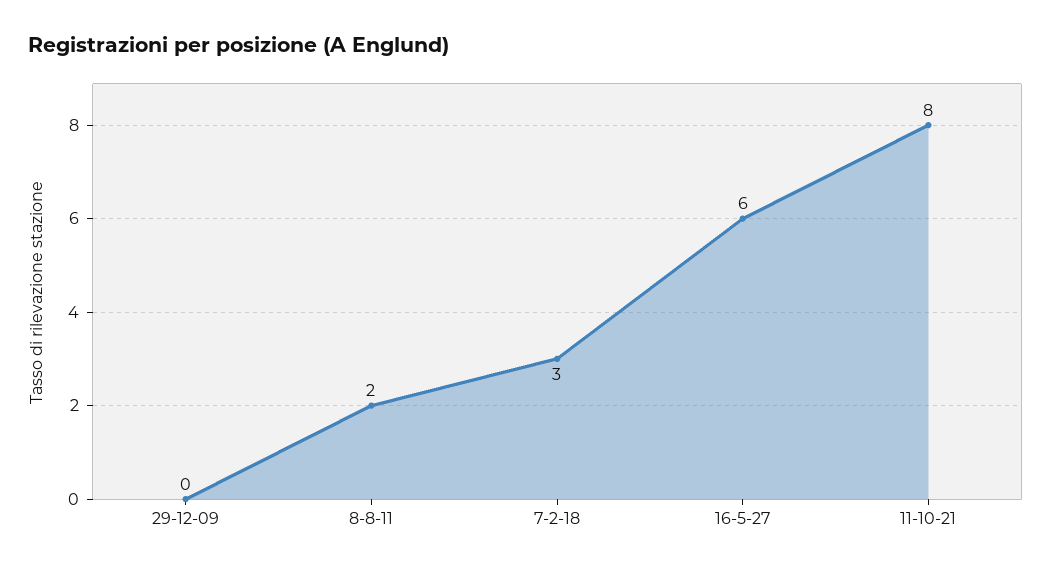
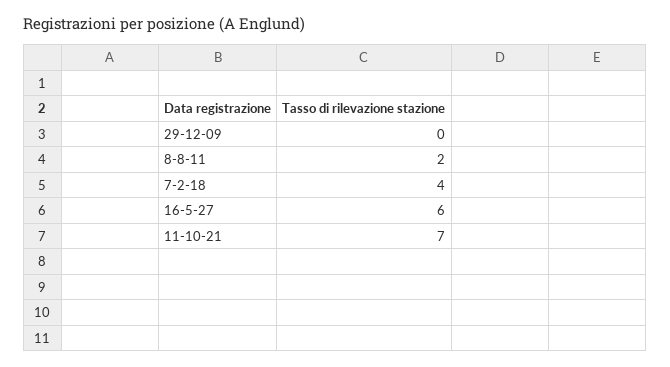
7-2-18: 3 -> 4
11-10-21: 8 -> 7

